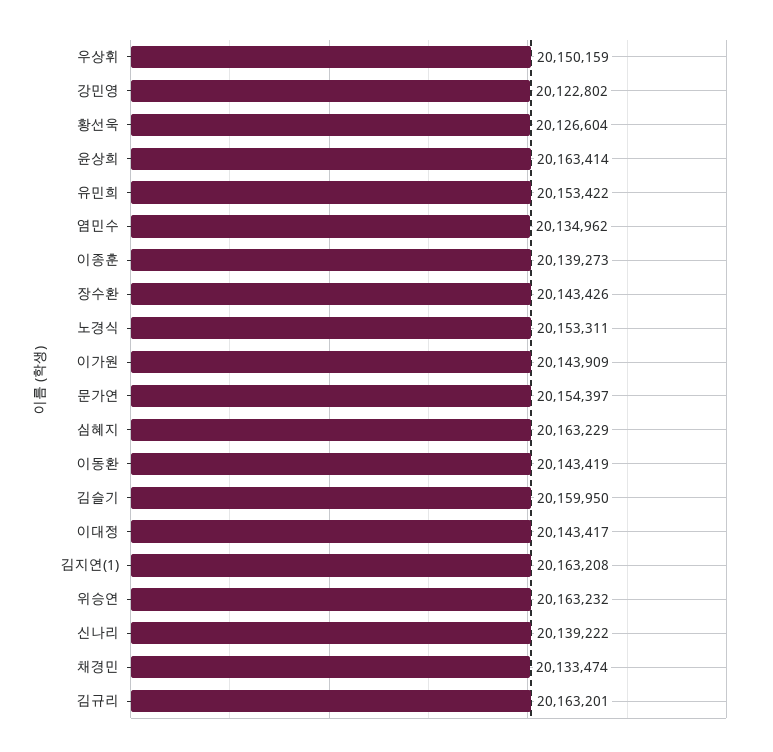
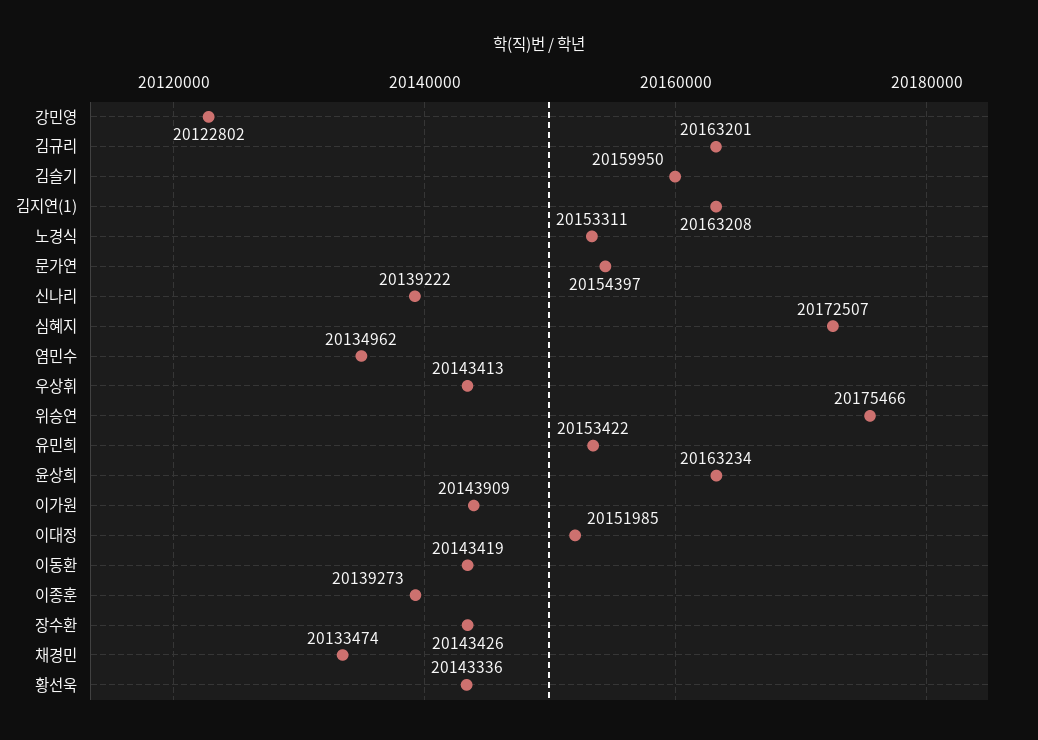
우상휘: 20150159 -> 20143413
황선욱: 20126604 -> 20143336
윤상희: 20163414 -> 20163234
심혜지: 20163229 -> 20172507
이대정: 20143417 -> 20151985
위승연: 20163232 -> 20175466

